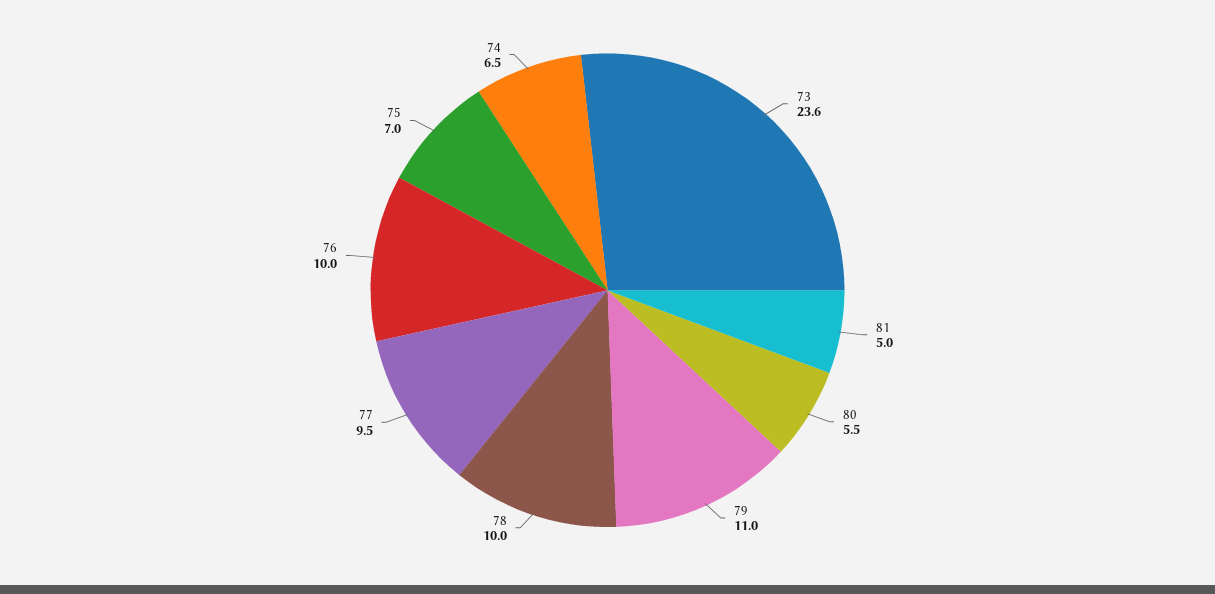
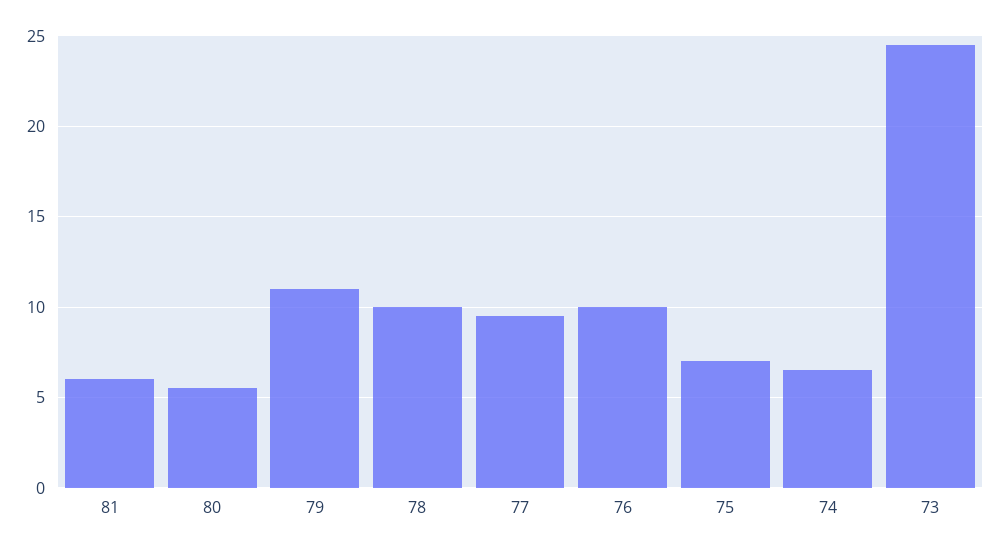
73: 23.6 -> 24.5
81: 5 -> 6

